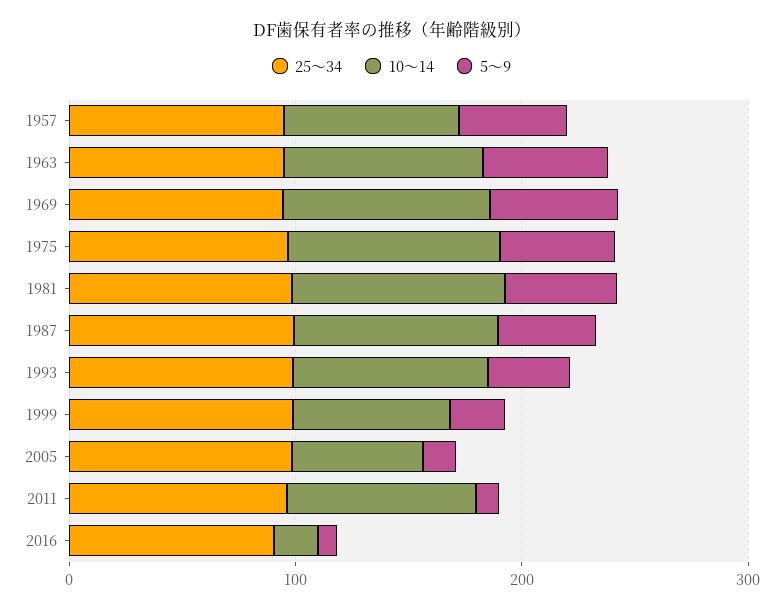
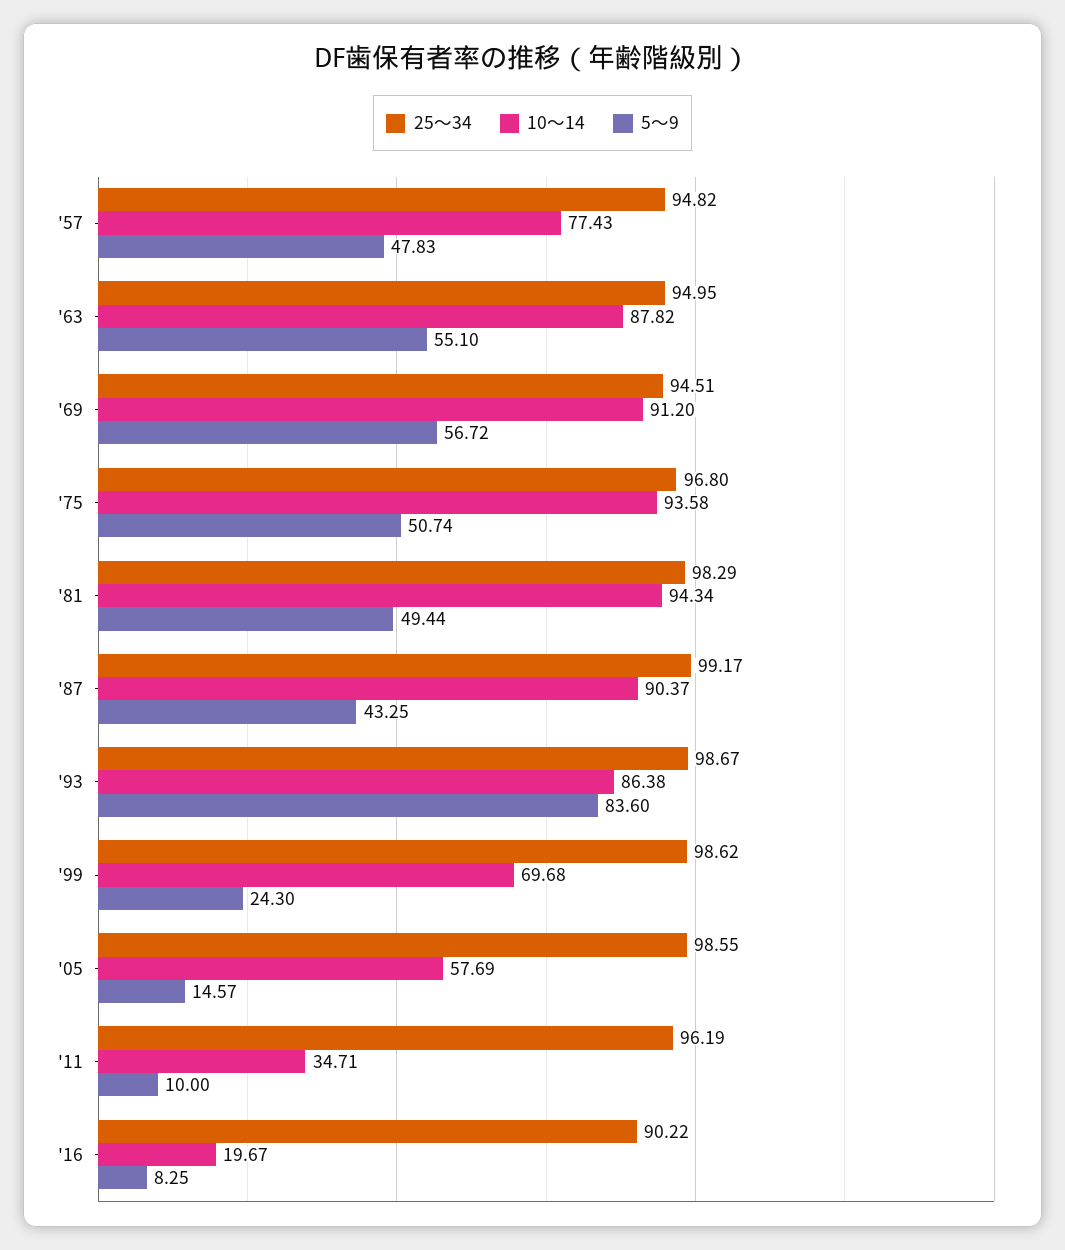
5～9, 1993: 40 -> 83.6
10～14, 2011: 80 -> 34.71

